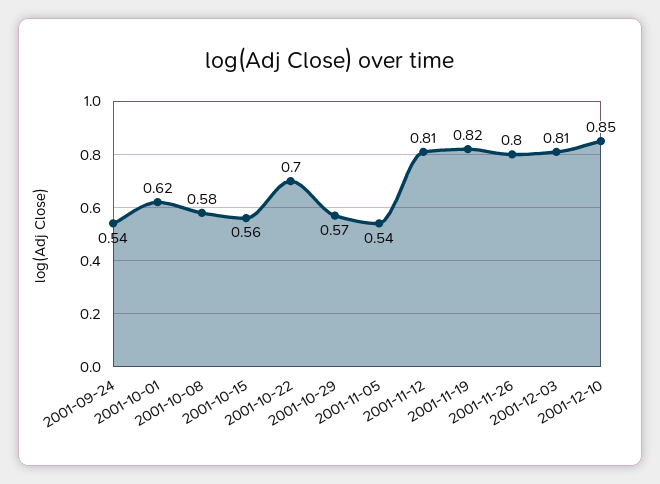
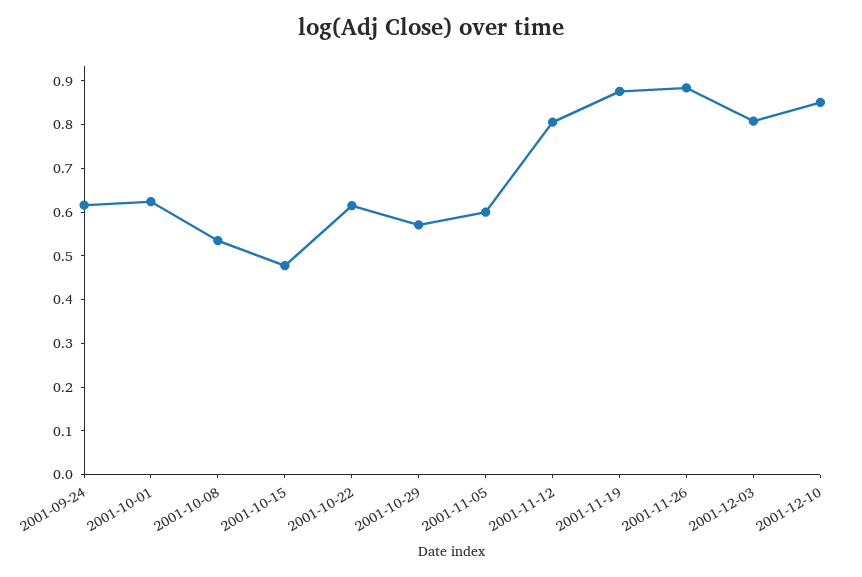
2001-09-24: 0.54 -> 0.62
2001-10-08: 0.58 -> 0.54
2001-10-15: 0.56 -> 0.48
2001-10-22: 0.7 -> 0.62
2001-11-05: 0.54 -> 0.6
2001-11-19: 0.82 -> 0.88
2001-11-26: 0.8 -> 0.88

